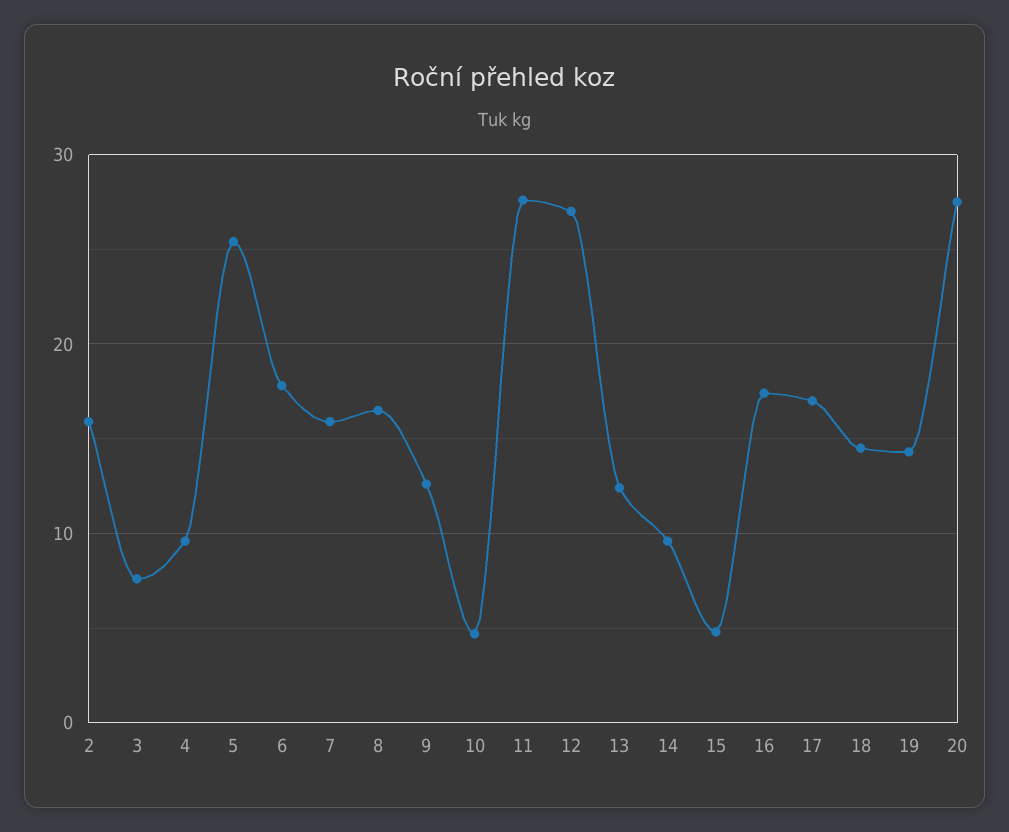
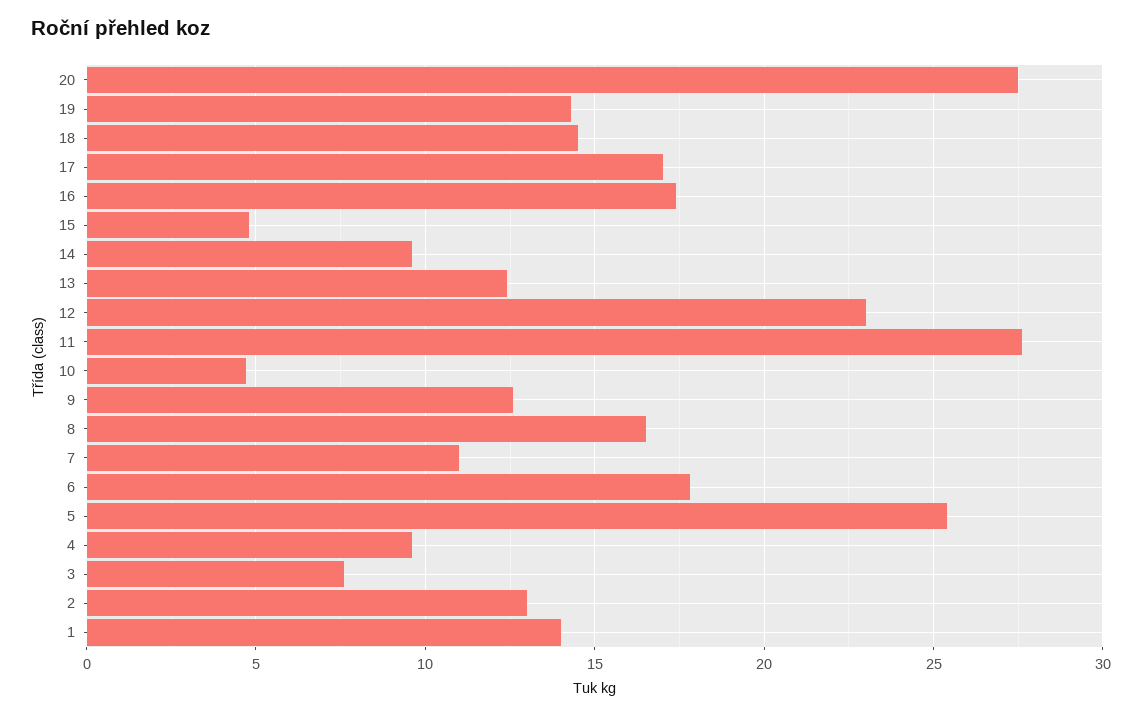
2: 16 -> 13
7: 16 -> 11
12: 27 -> 23
1: none -> 14

